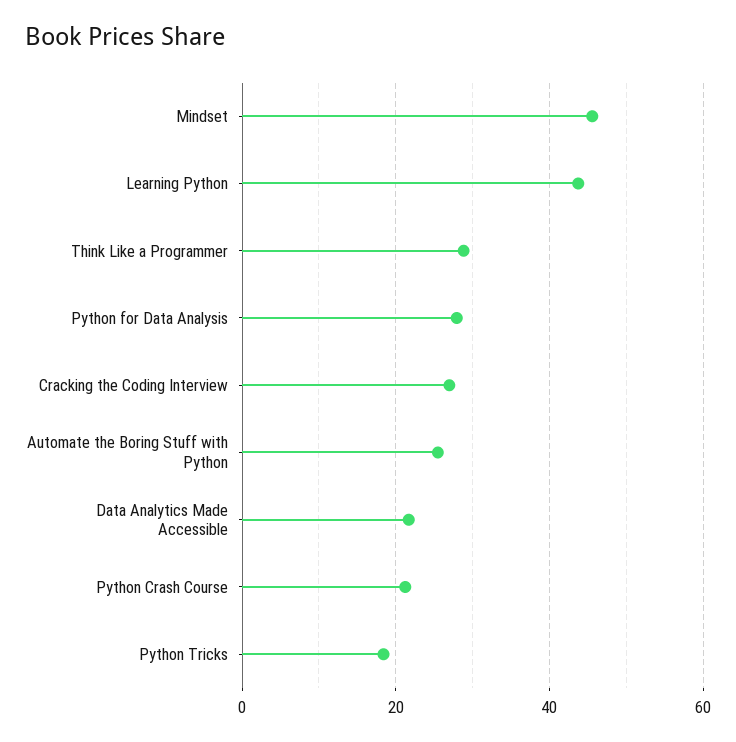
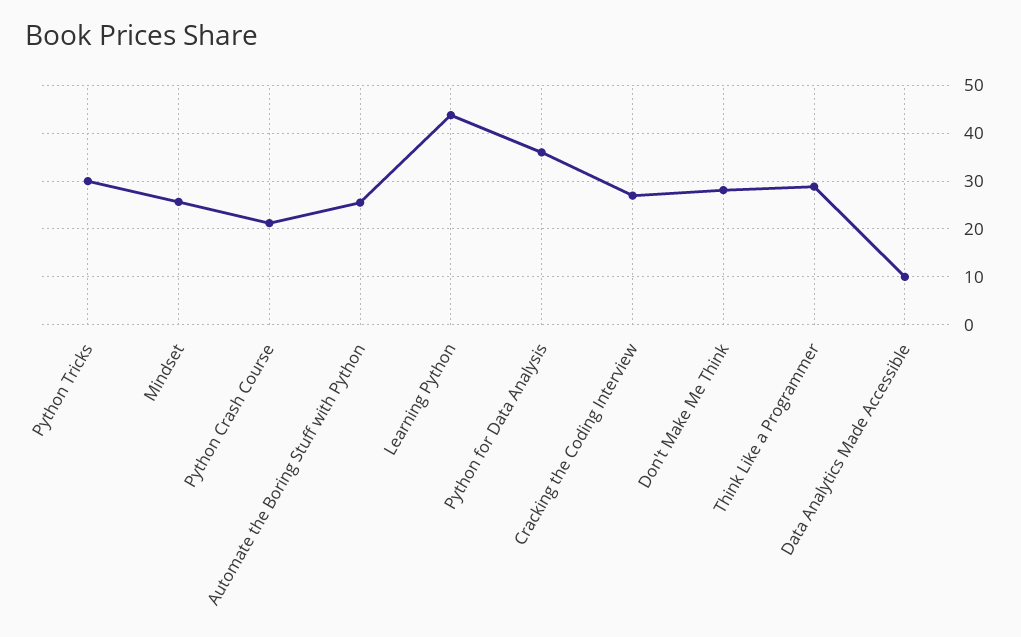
Mindset: 46 -> 26
Python for Data Analysis: 28 -> 36
Data Analytics Made Accessible: 22 -> 10
Python Tricks: 18 -> 30
Don't Make Me Think: none -> 28

